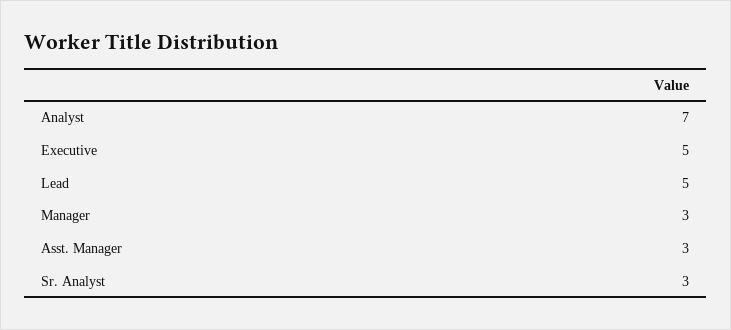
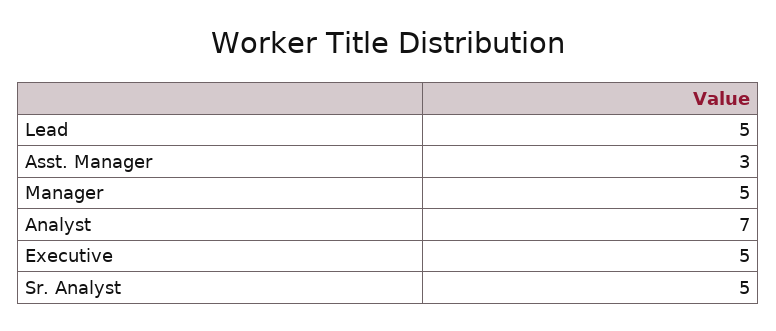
Manager: 3 -> 5
Sr. Analyst: 3 -> 5

